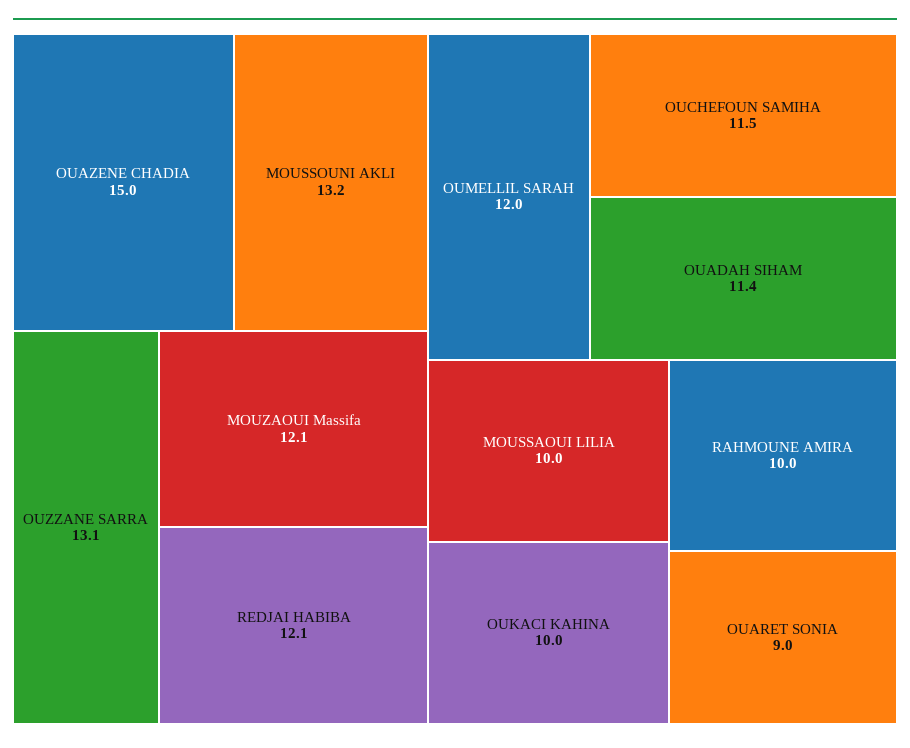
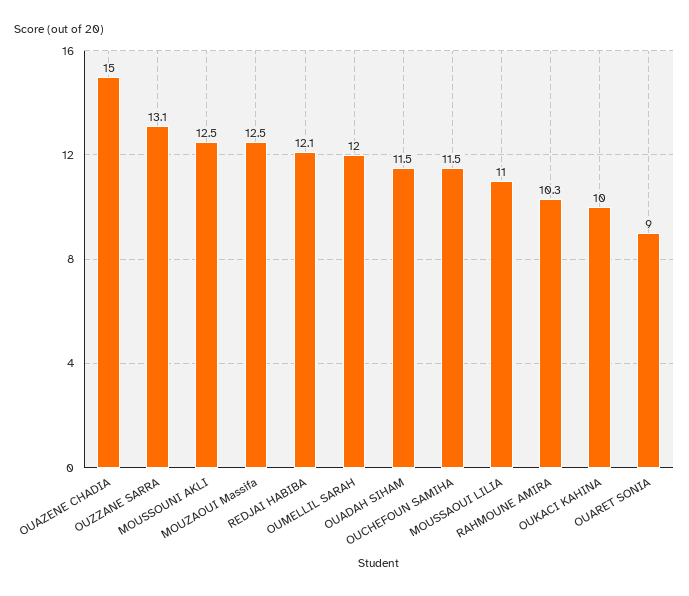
MOUSSOUNI AKLI: 13.2 -> 12.5
MOUZAOUI Massifa: 12.1 -> 12.5
OUADAH SIHAM: 11.4 -> 11.5
MOUSSAOUI LILIA: 10 -> 11
RAHMOUNE AMIRA: 10 -> 10.3

